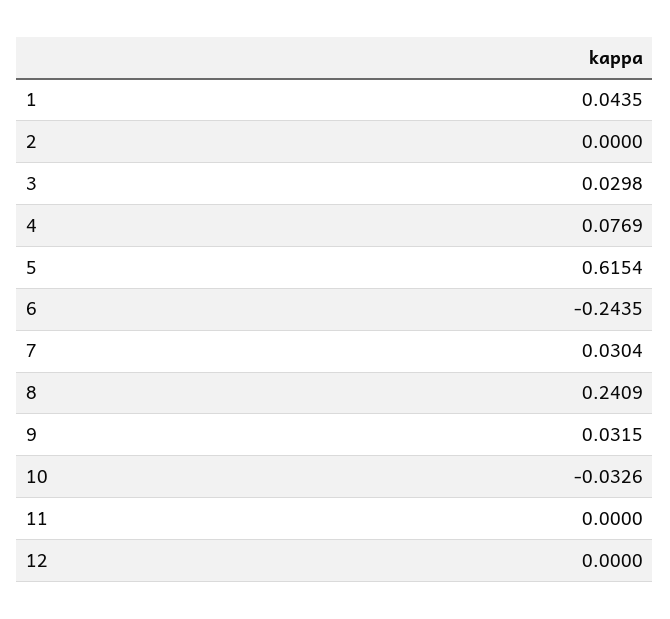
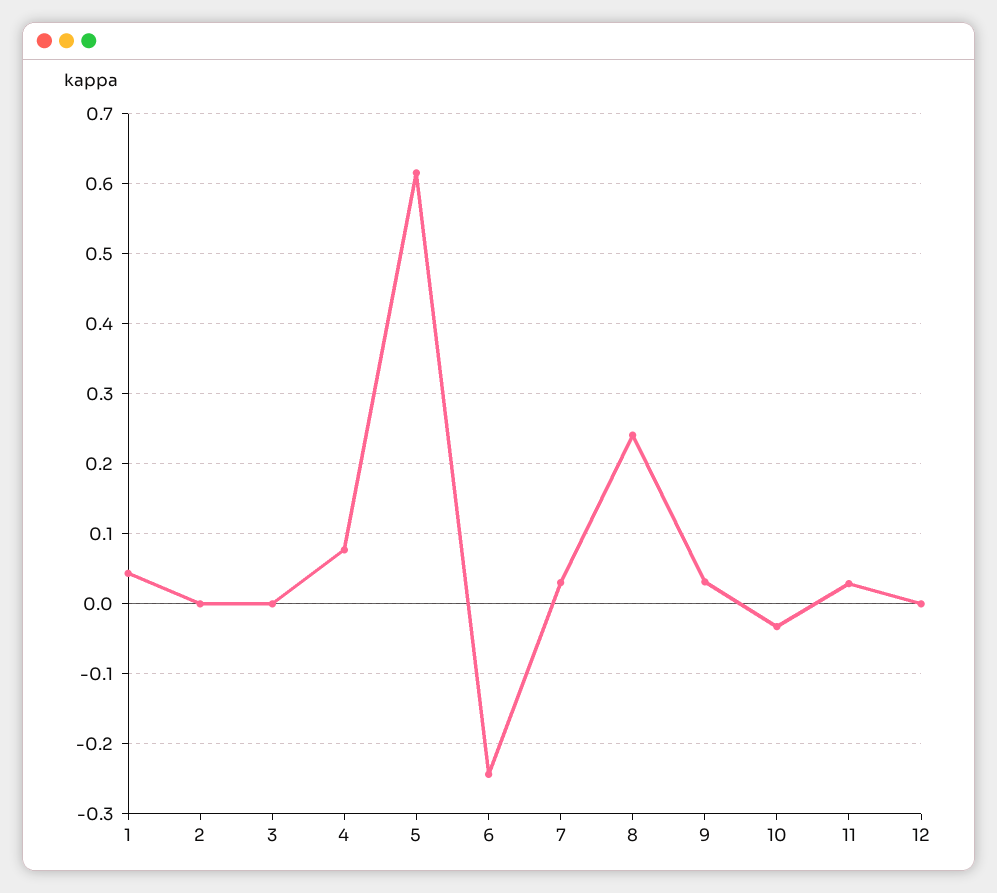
3: 0.0298 -> 0
11: 0 -> 0.03

